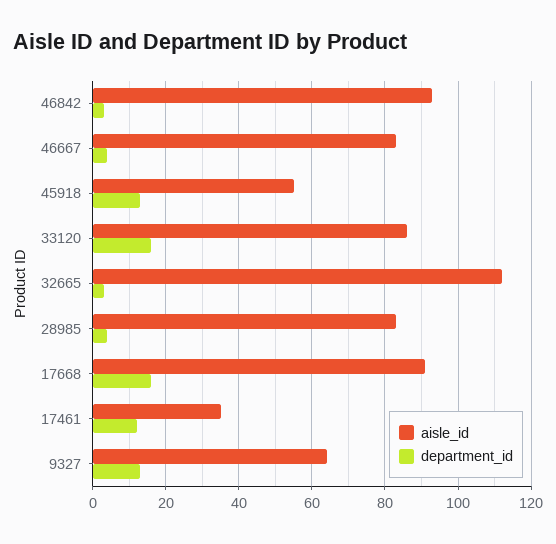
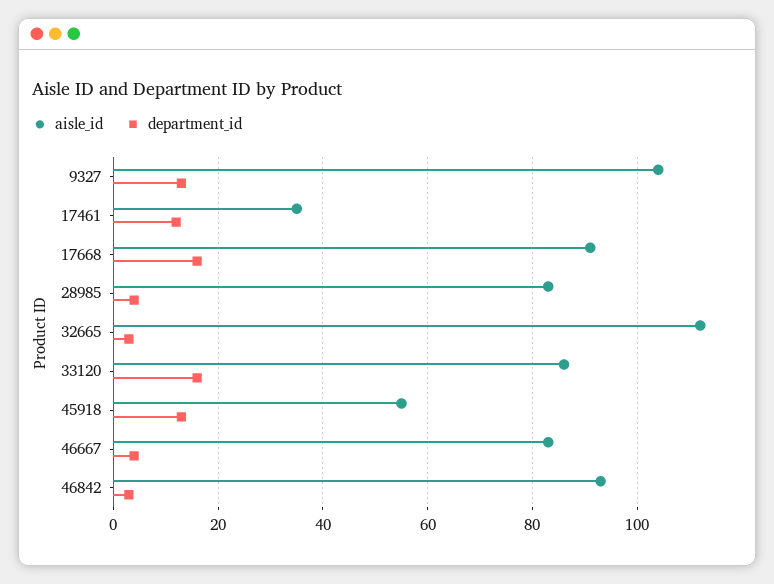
aisle_id, 9327: 65 -> 105

